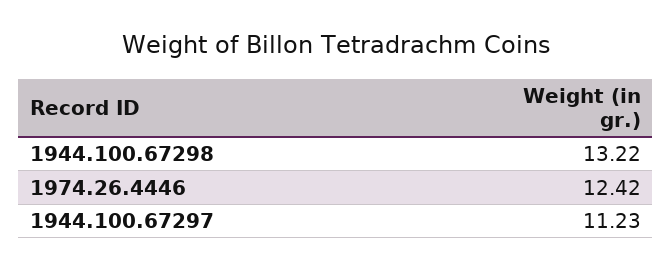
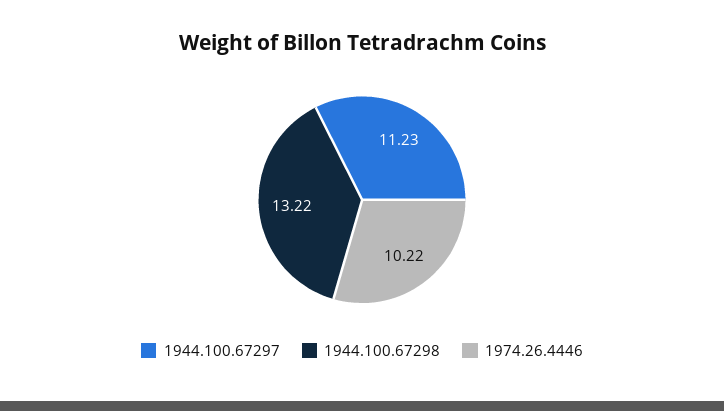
1974.26.4446: 12.42 -> 10.22

